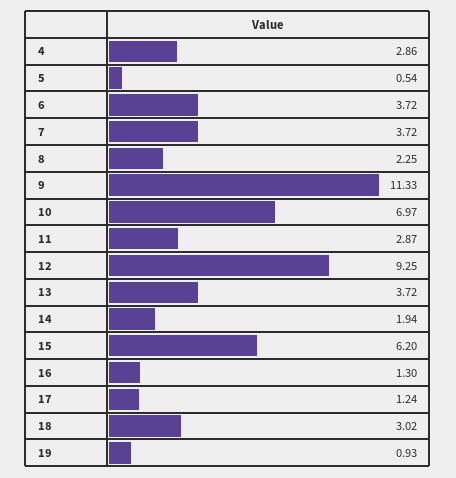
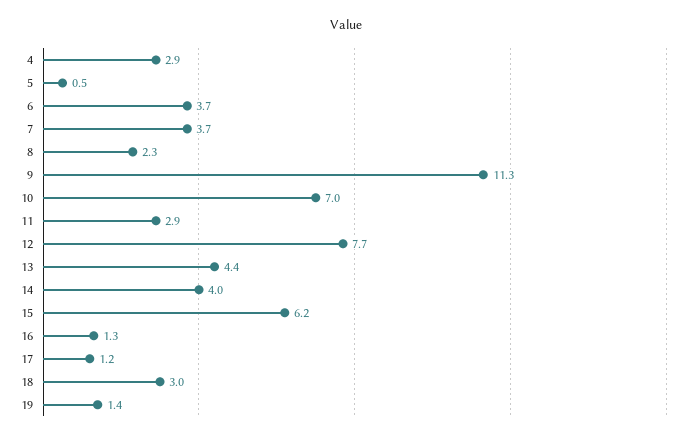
12: 9.25 -> 7.7
13: 3.72 -> 4.4
14: 1.94 -> 4
19: 0.93 -> 1.4

